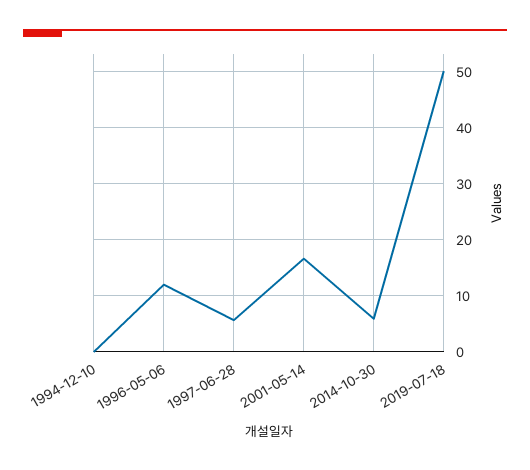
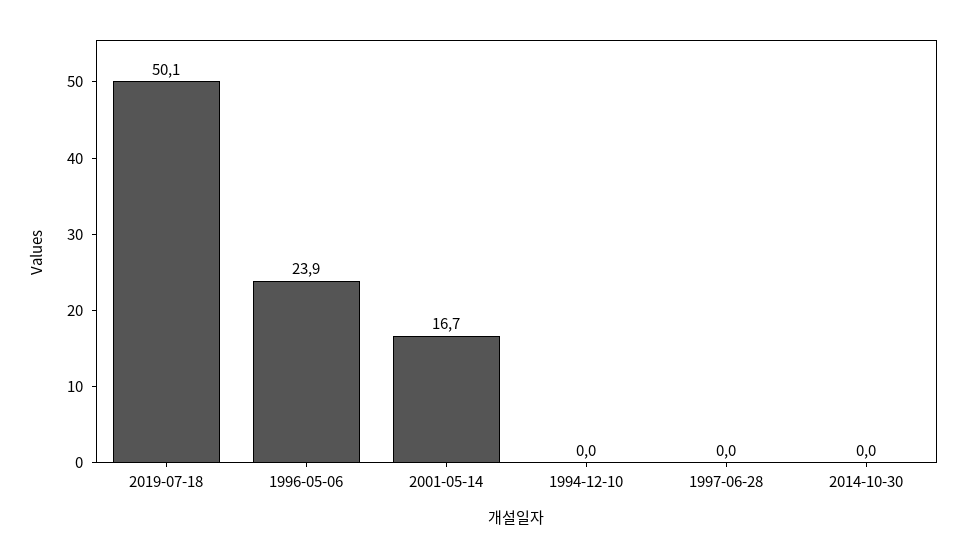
1996-05-06: 12 -> 23.9
1997-06-28: 6 -> 0
2014-10-30: 6 -> 0

